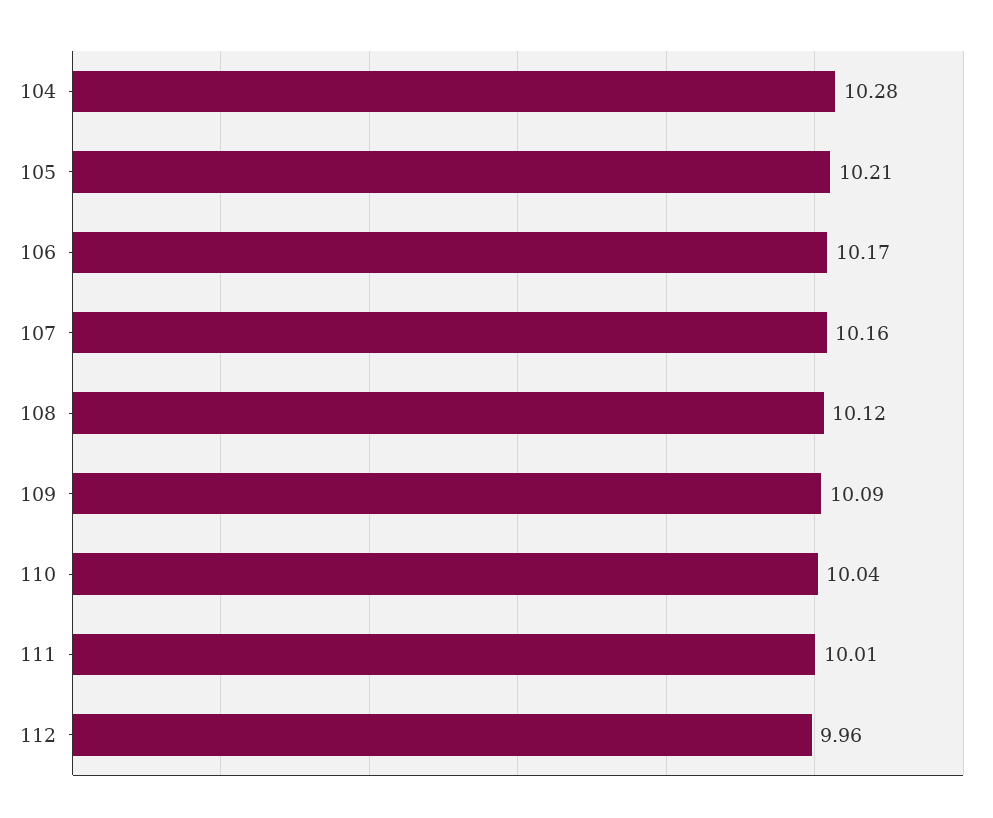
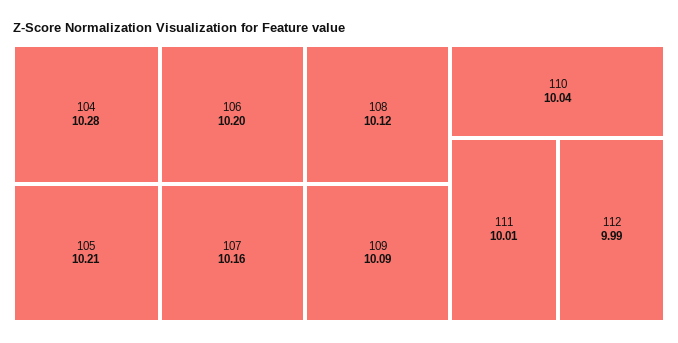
106: 10.17 -> 10.2
112: 9.96 -> 9.99

